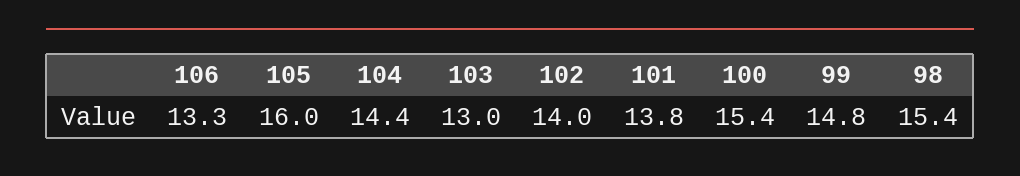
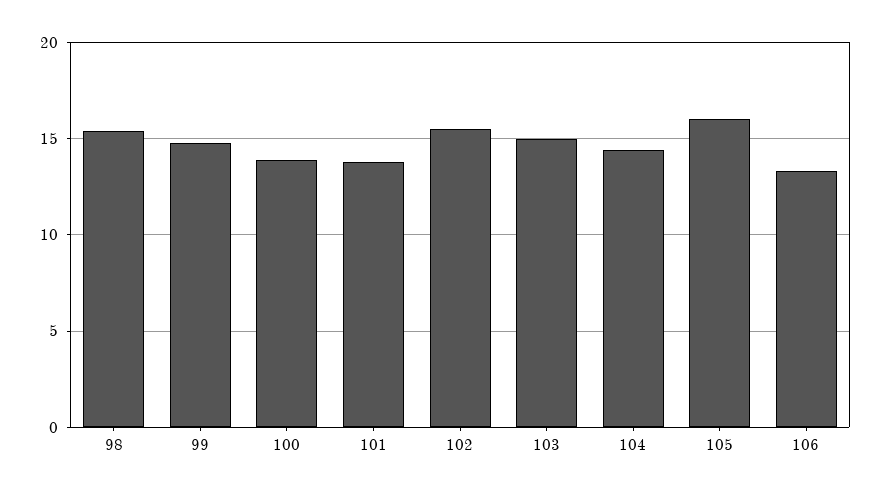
103: 13 -> 15
102: 14 -> 15.5
100: 15.4 -> 14

